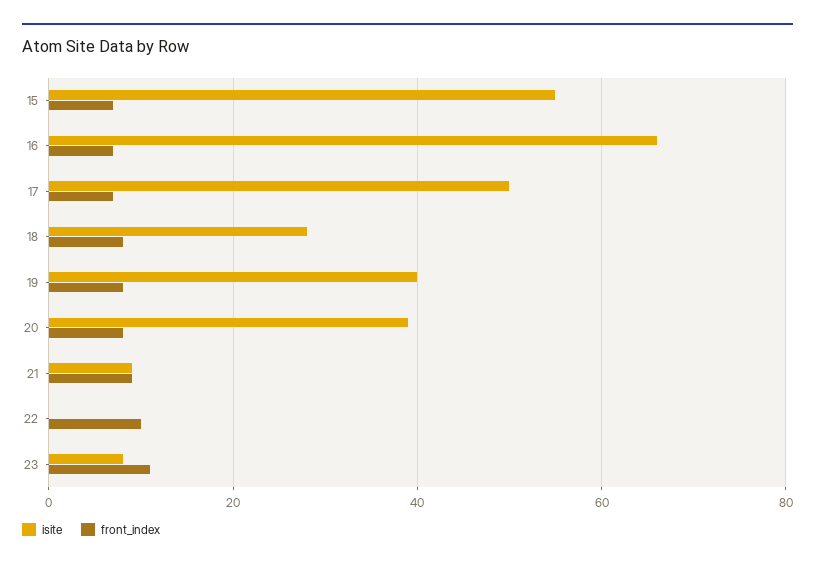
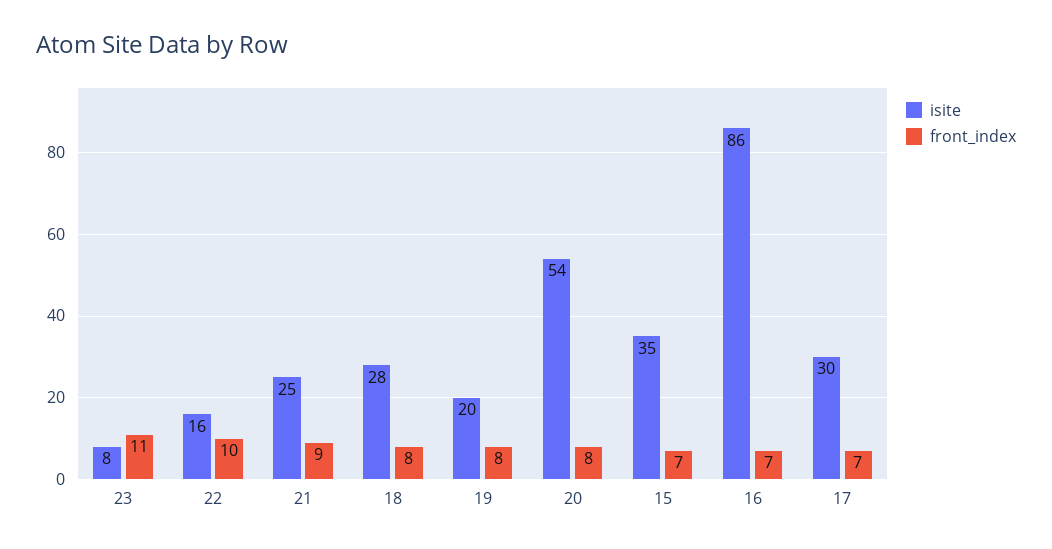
isite, 15: 55 -> 35
isite, 16: 65 -> 86
isite, 17: 50 -> 30
isite, 19: 40 -> 20
isite, 20: 40 -> 54
isite, 21: 10 -> 25
isite, 22: 0 -> 16

